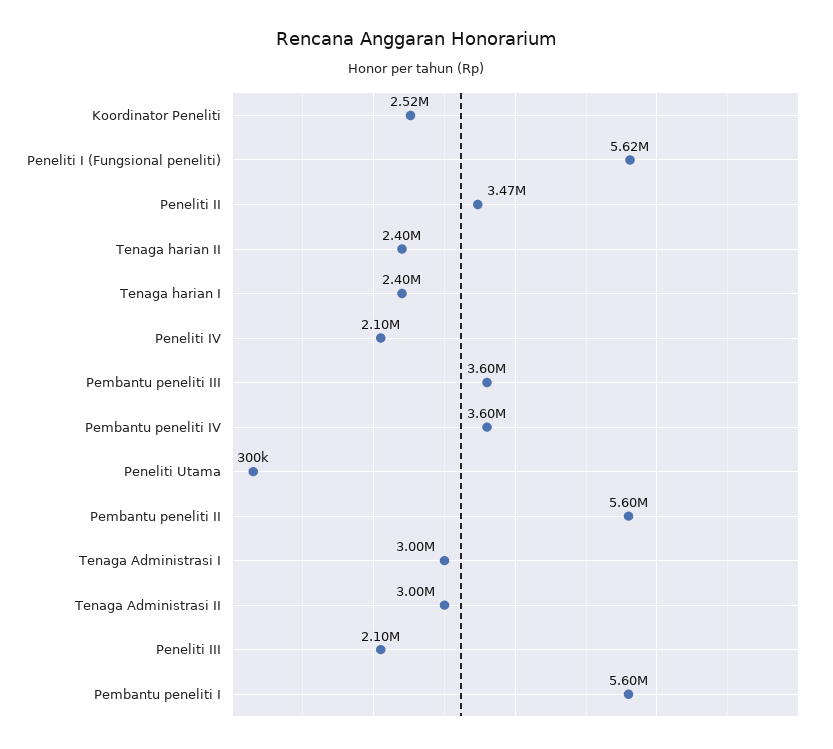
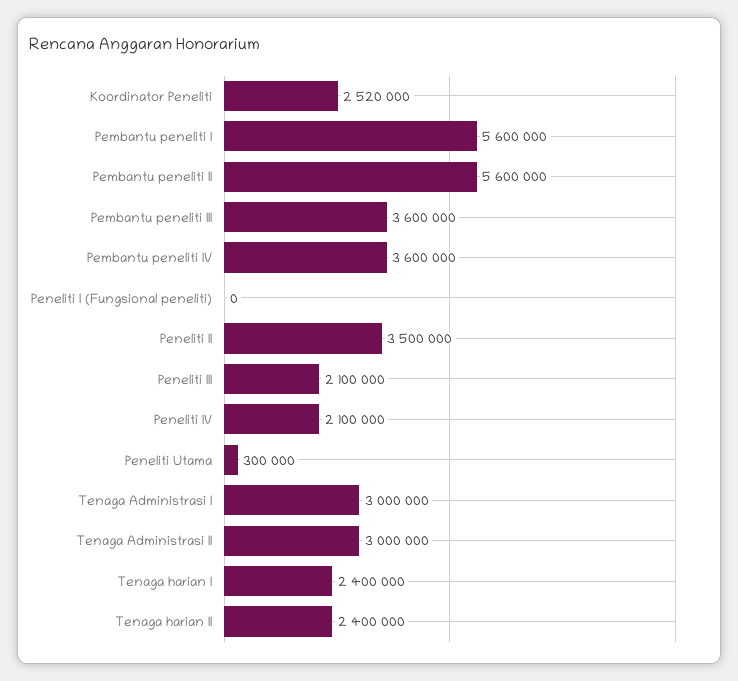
Peneliti I (Fungsional peneliti): 5620000 -> 0
Peneliti II: 3470000 -> 3500000

